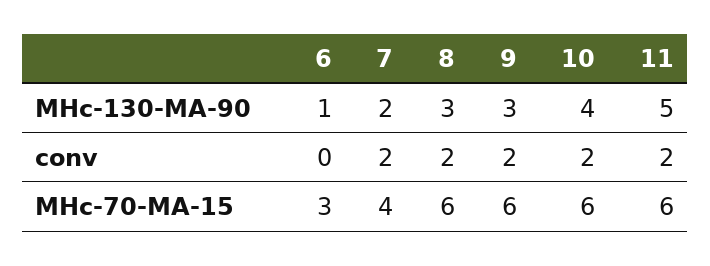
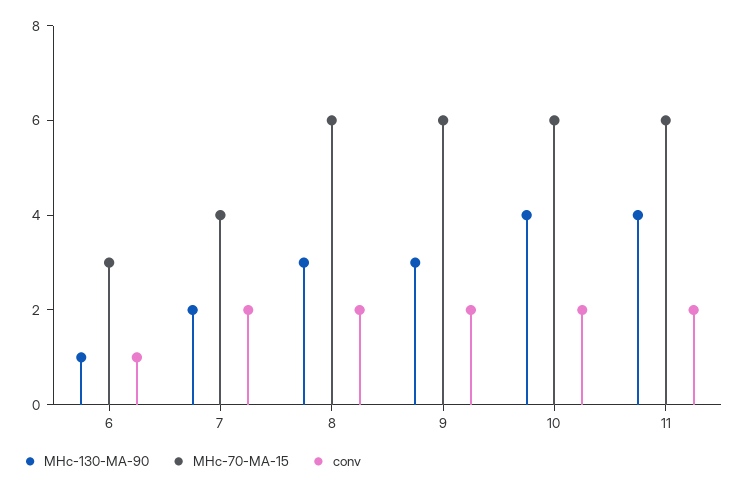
MHc-130-MA-90, 11: 5 -> 4
conv, 6: 0 -> 1

